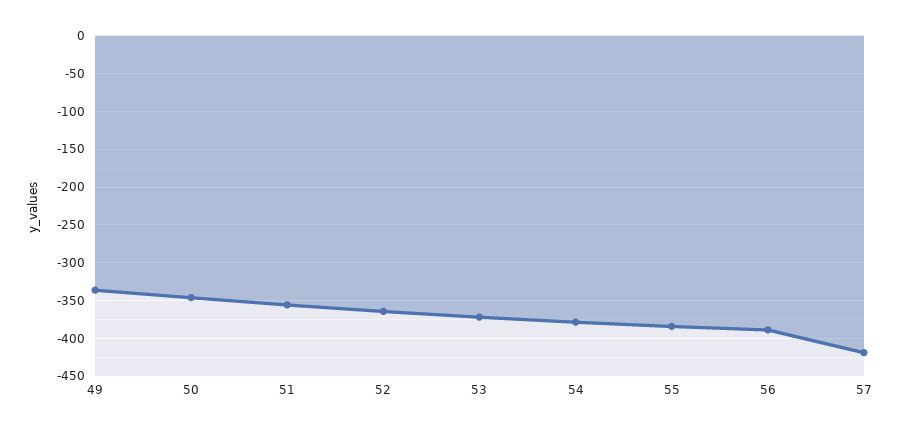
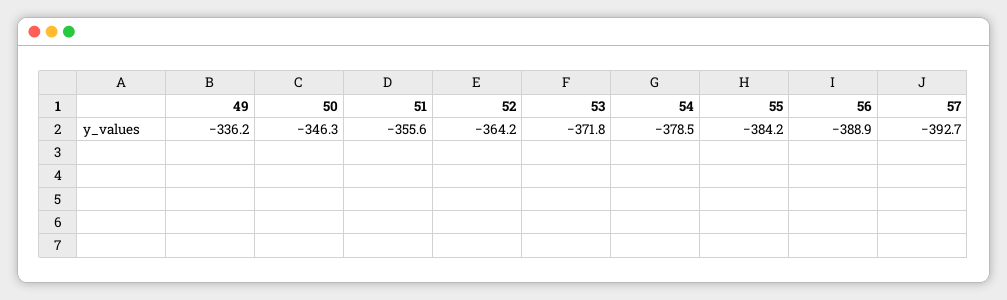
57: -420 -> -392.7

